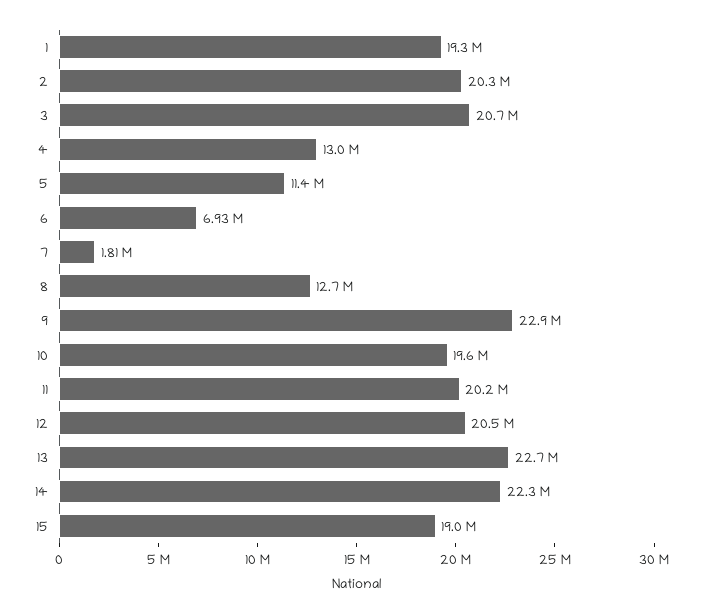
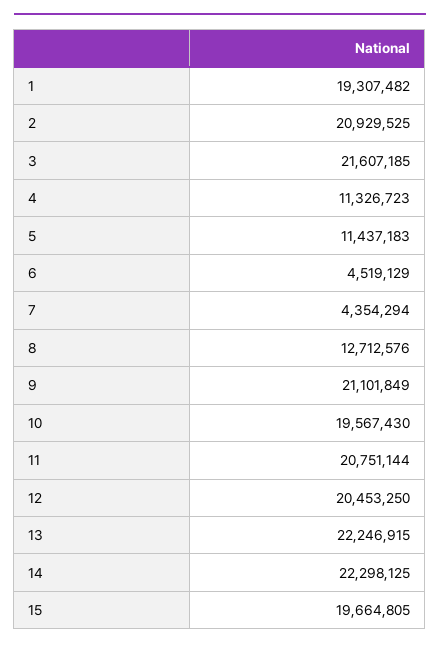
2: 20300000 -> 20929525
3: 20700000 -> 21607185
4: 13000000 -> 11326723
6: 6930000 -> 4519129
7: 1810000 -> 4354294
9: 22900000 -> 21101849
11: 20200000 -> 20751144
13: 22700000 -> 22246915
15: 19000000 -> 19664805

